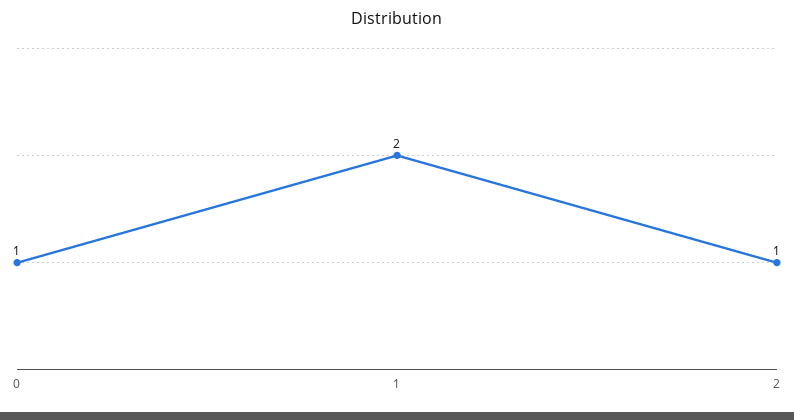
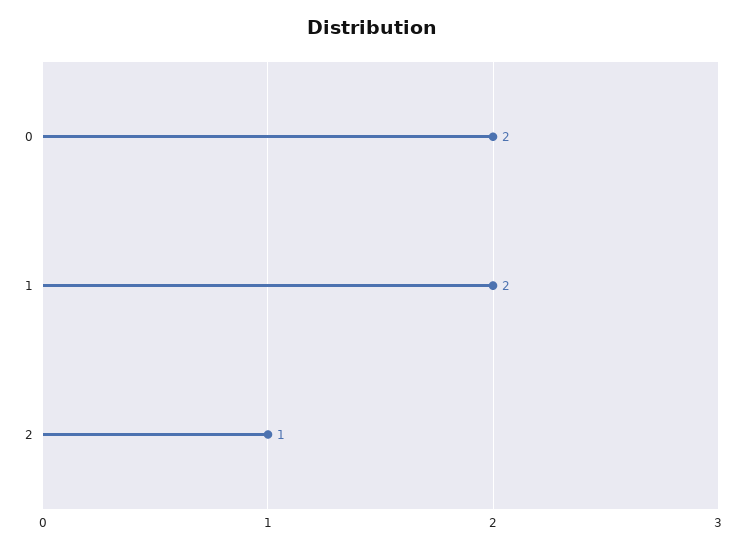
0: 1 -> 2

